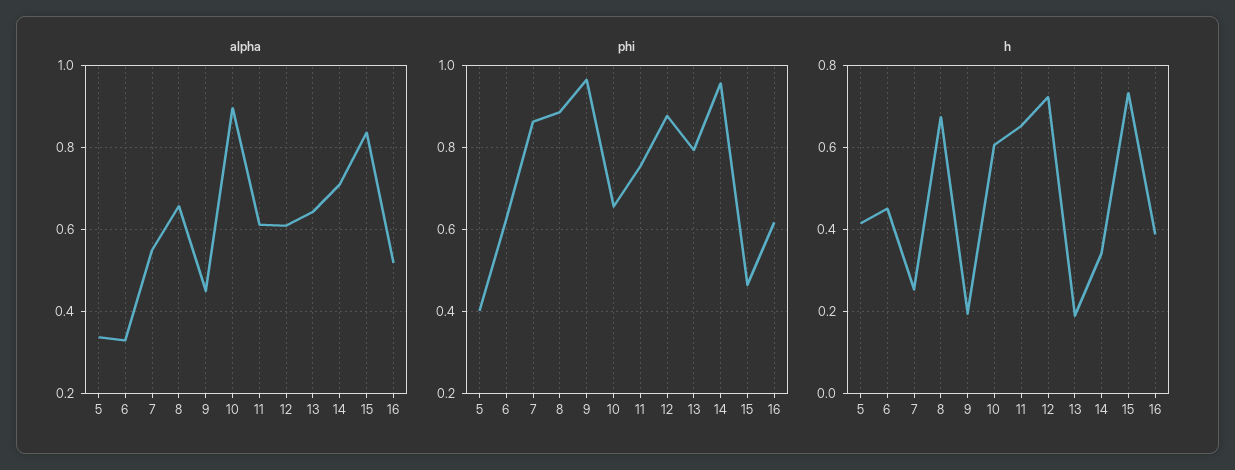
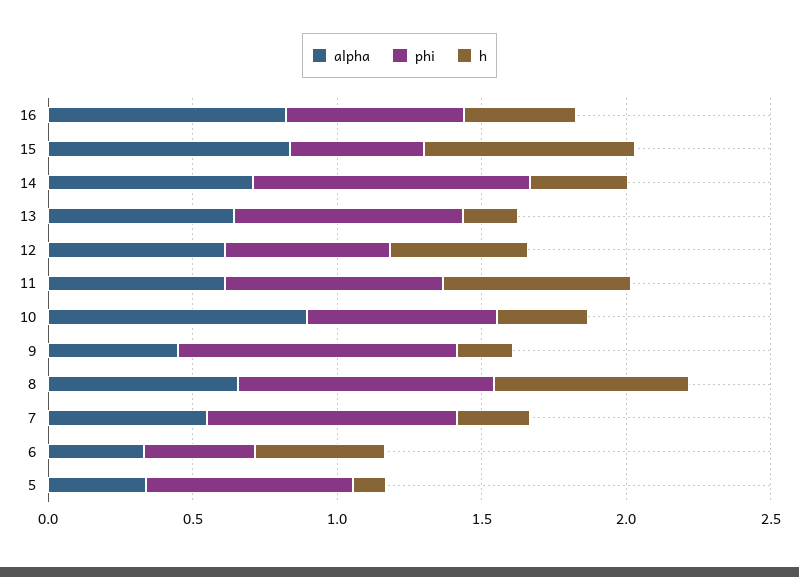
alpha, 16: 0.52 -> 0.8
phi, 5: 0.4 -> 0.7
phi, 6: 0.62 -> 0.4
phi, 12: 0.88 -> 0.6
h, 5: 0.42 -> 0.1
h, 10: 0.6 -> 0.3
h, 12: 0.72 -> 0.5

